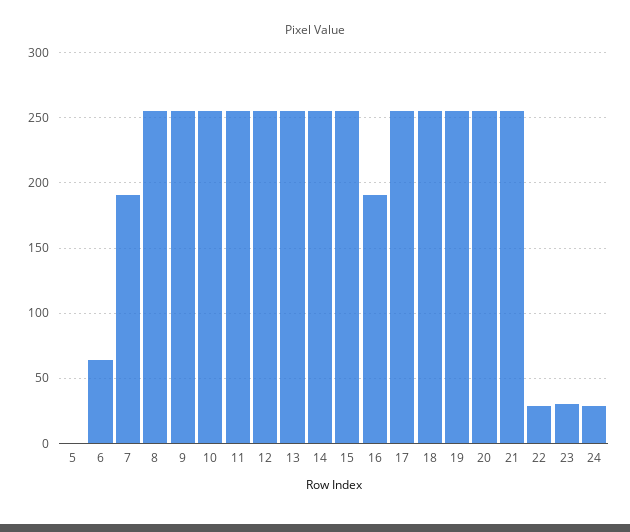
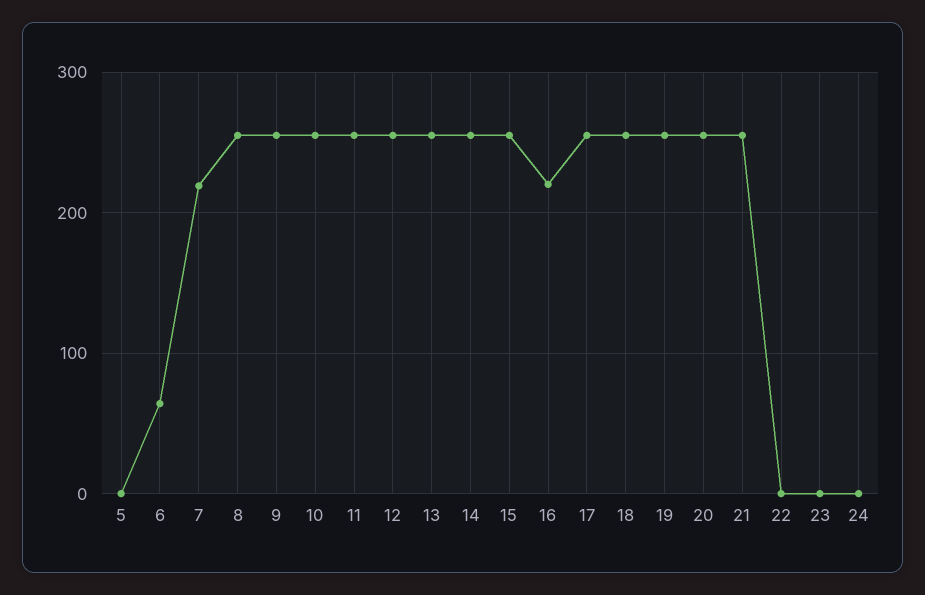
7: 190 -> 220
16: 190 -> 220
22: 30 -> 0
23: 30 -> 0
24: 30 -> 0

